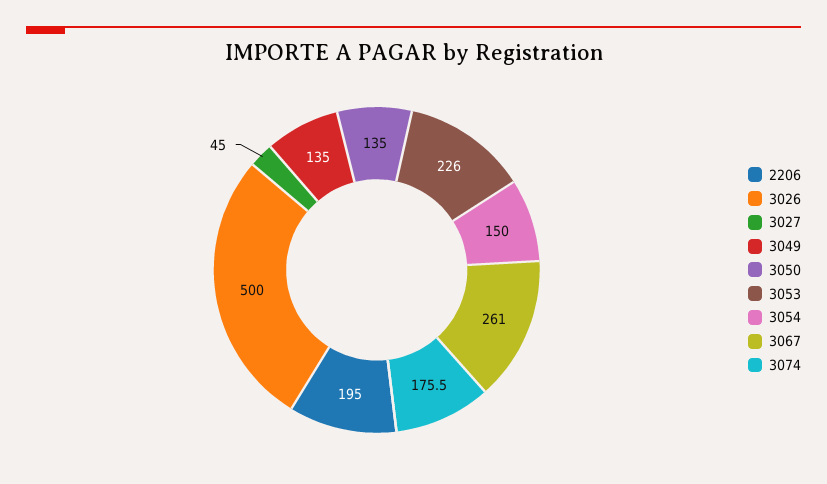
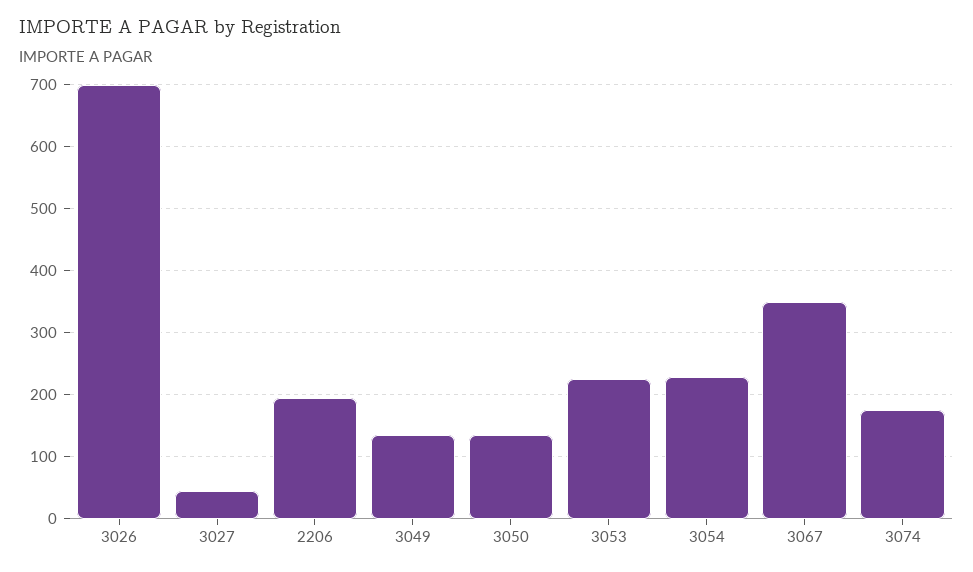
3026: 500 -> 700
3054: 150 -> 230
3067: 261 -> 350

